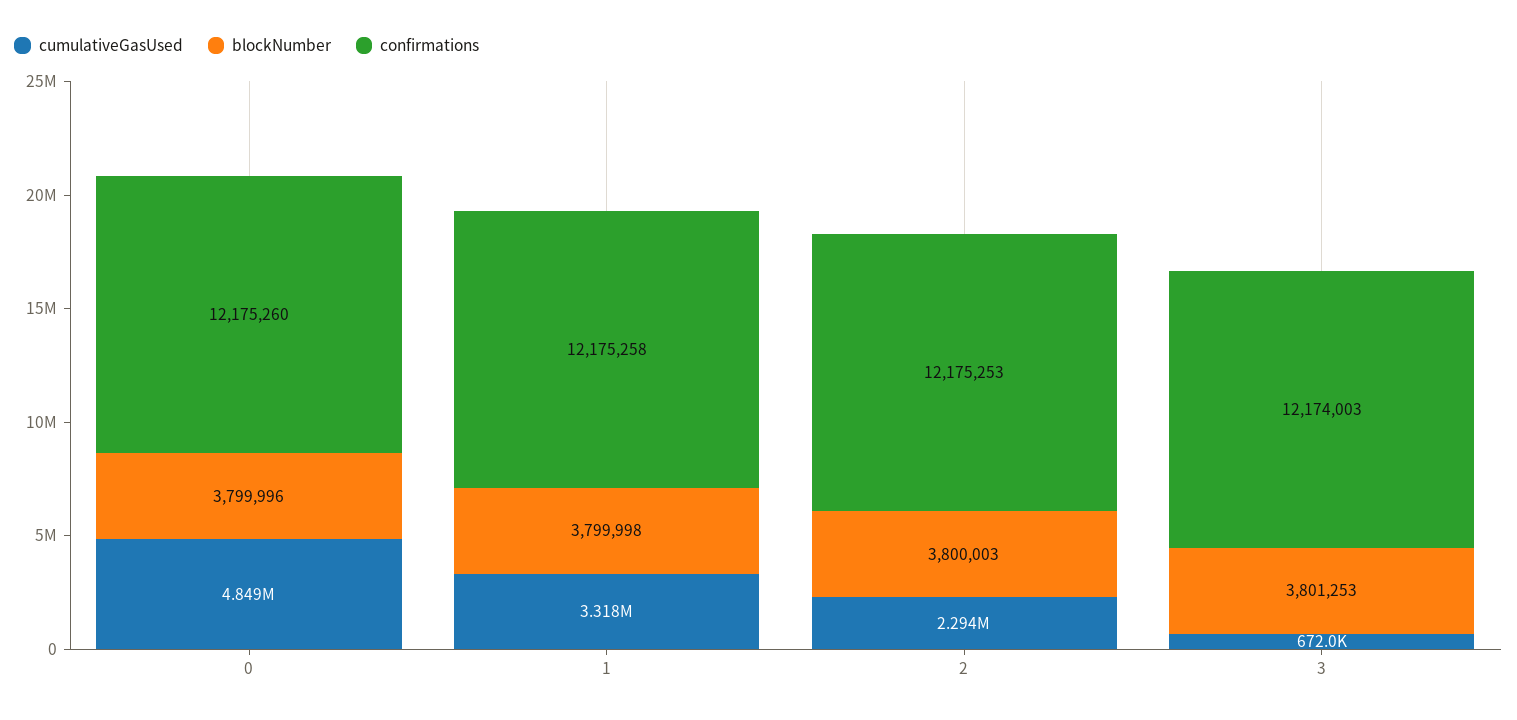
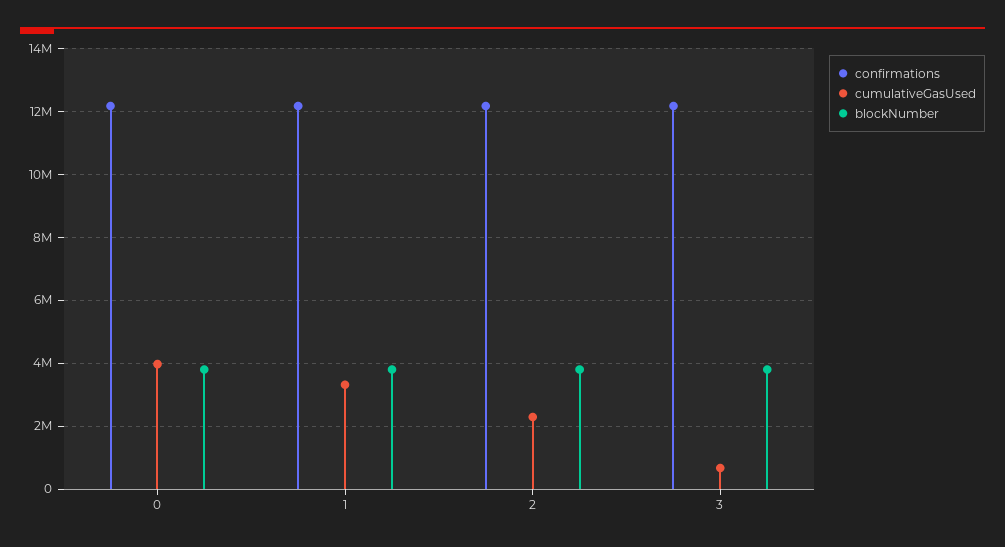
cumulativeGasUsed, 0: 4849000 -> 4000000

